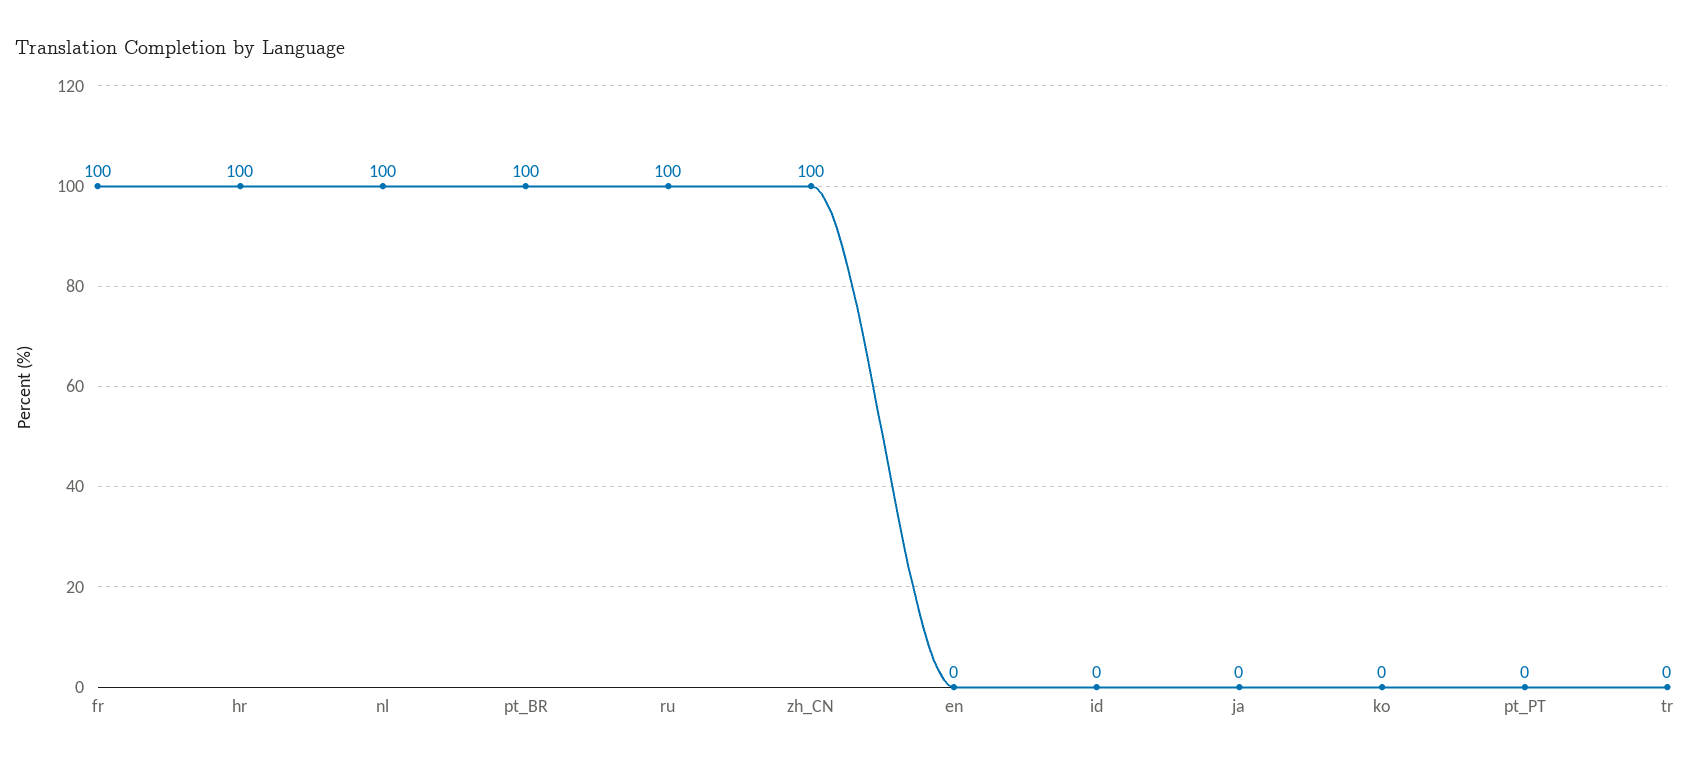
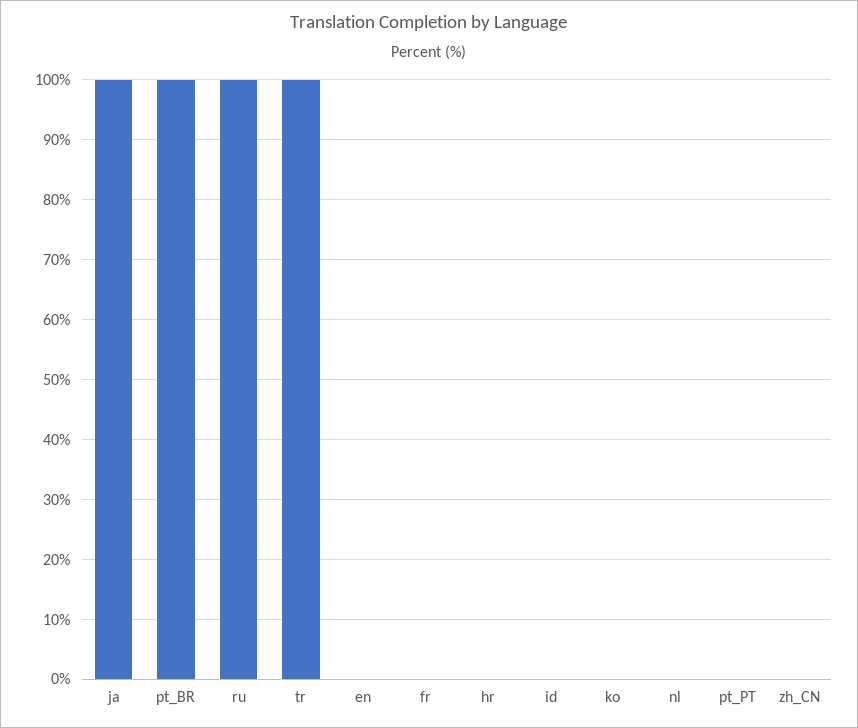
fr: 100 -> 0
hr: 100 -> 0
nl: 100 -> 0
zh_CN: 100 -> 0
ja: 0 -> 100
tr: 0 -> 100

